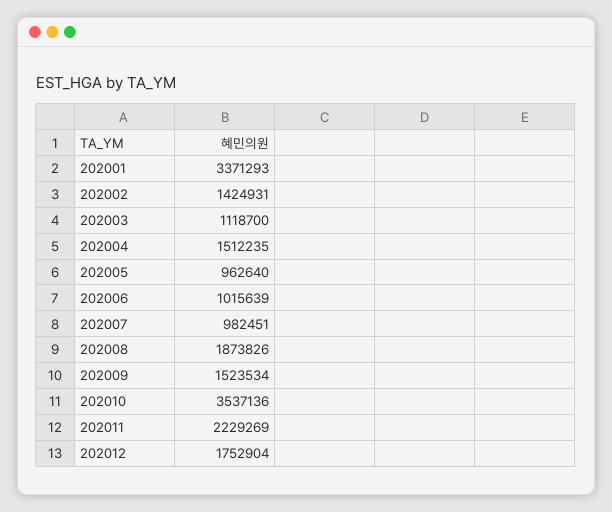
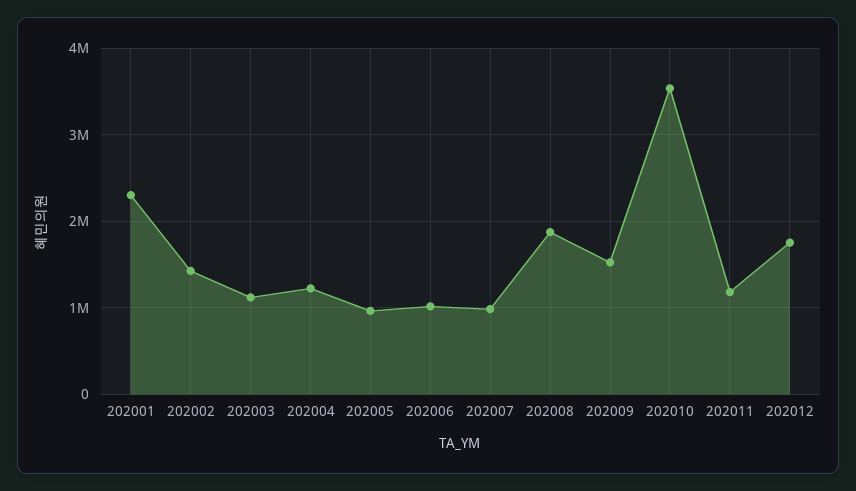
202001: 3371293 -> 2300000
202004: 1512235 -> 1200000
202011: 2229269 -> 1200000

